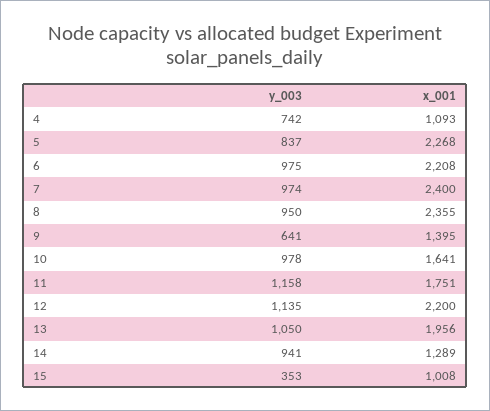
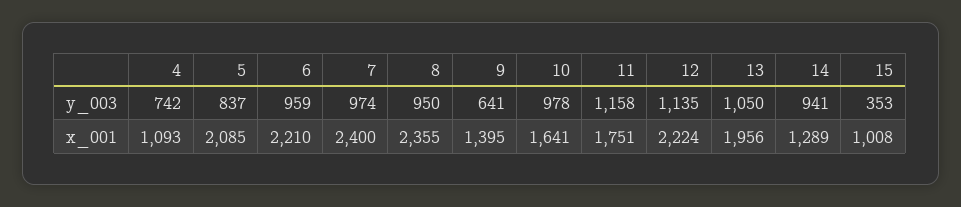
x_001, 5: 2268 -> 2085
y_003, 6: 975 -> 959
x_001, 6: 2208 -> 2210
x_001, 12: 2200 -> 2224

